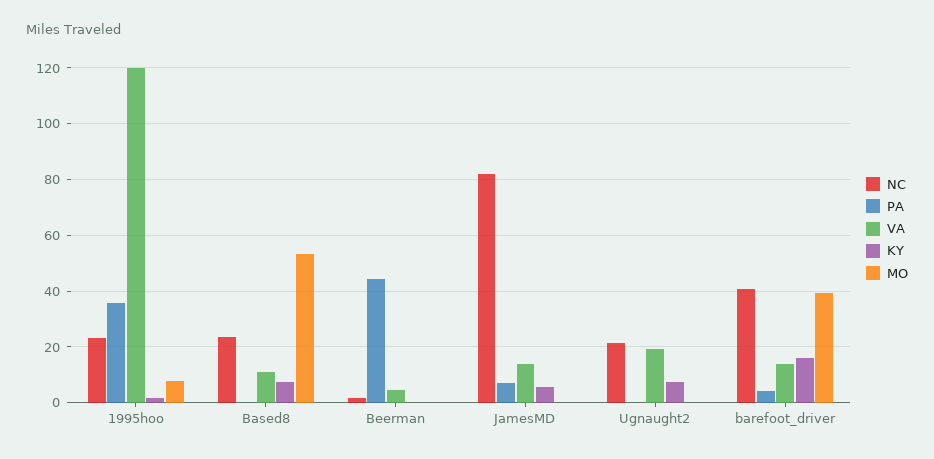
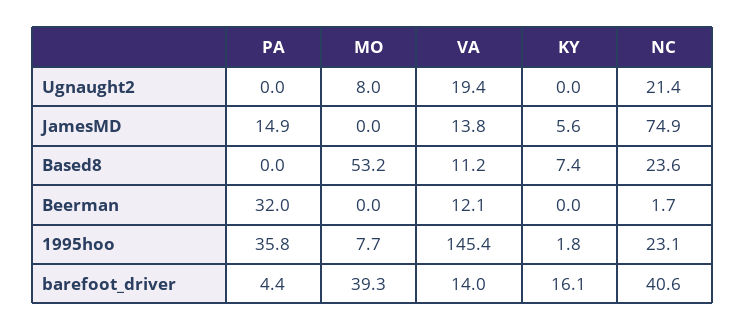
VA, 1995hoo: 120 -> 145.4
PA, Beerman: 45 -> 32
VA, Beerman: 5 -> 12.1
NC, JamesMD: 82.5 -> 74.9
PA, JamesMD: 7.5 -> 14.9
KY, Ugnaught2: 7.5 -> 0
MO, Ugnaught2: 0 -> 8

